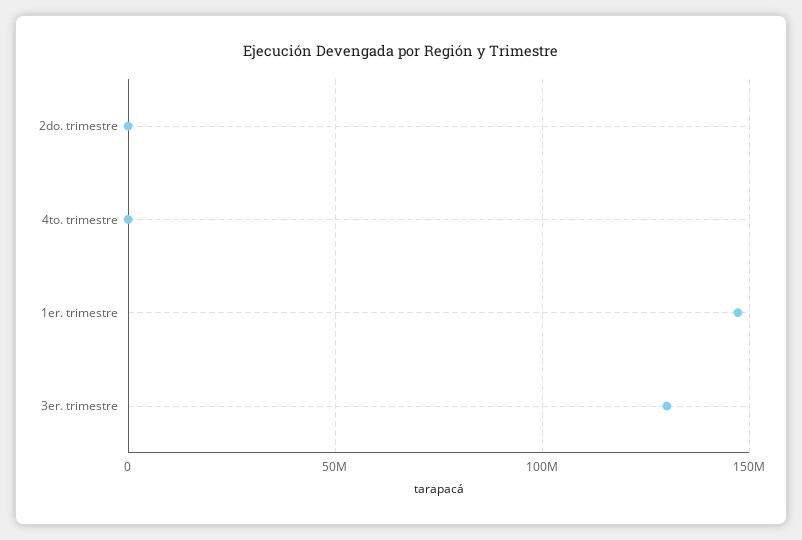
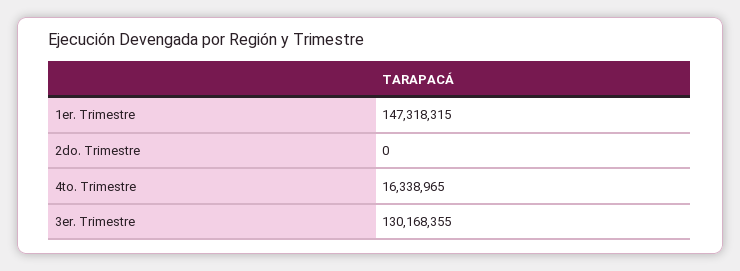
4to. trimestre: 0 -> 16338965

